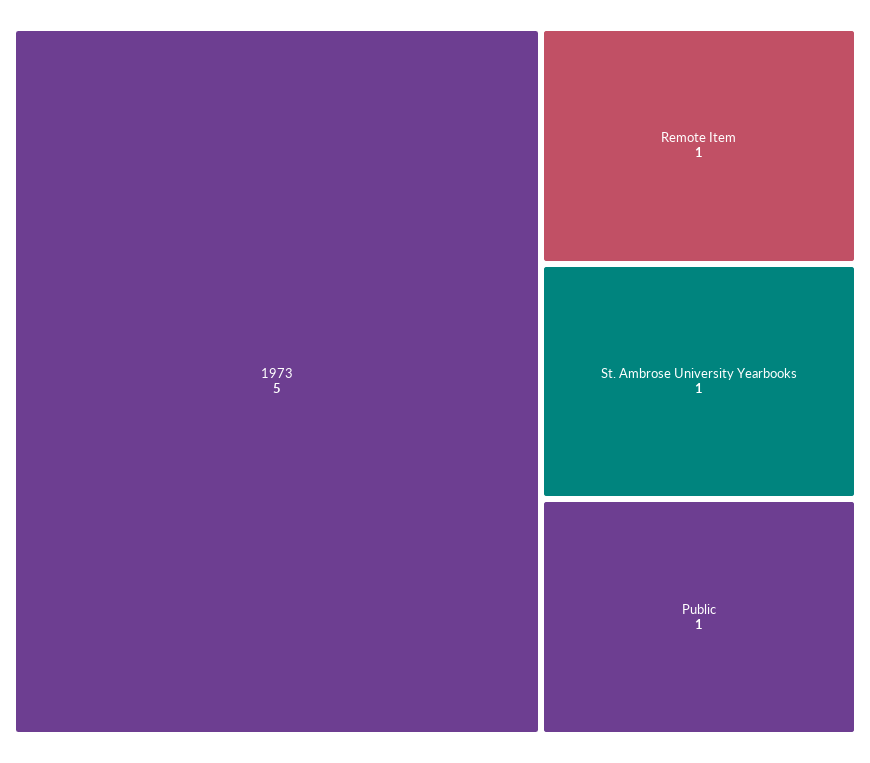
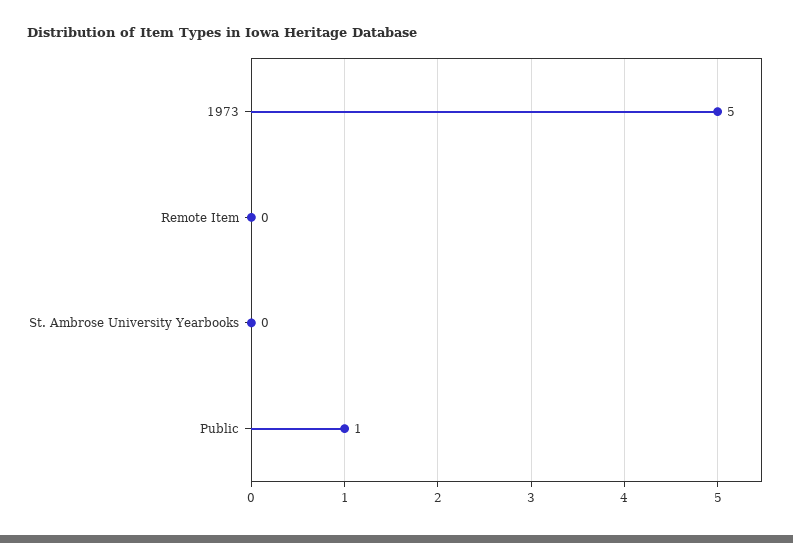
Remote Item: 1 -> 0
St. Ambrose University Yearbooks: 1 -> 0

